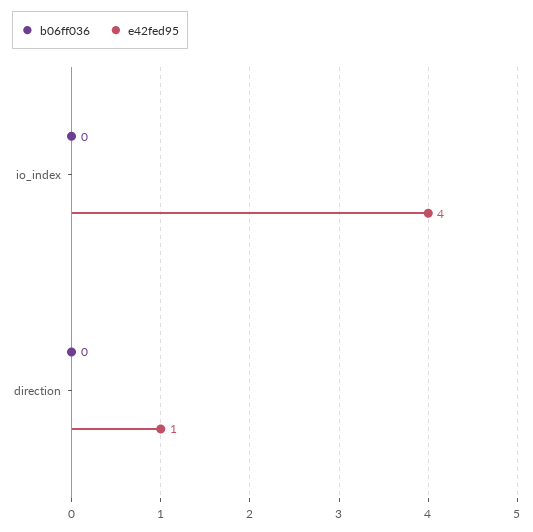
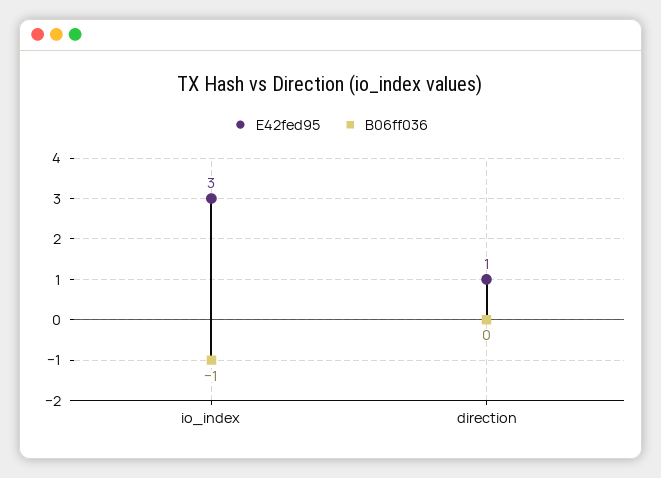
b06ff036, io_index: 0 -> -1
e42fed95, io_index: 4 -> 3

